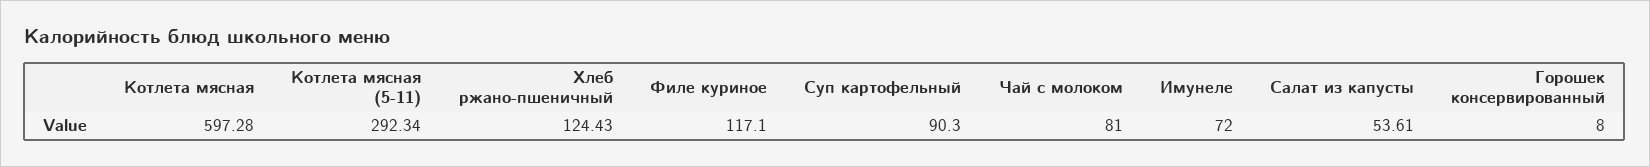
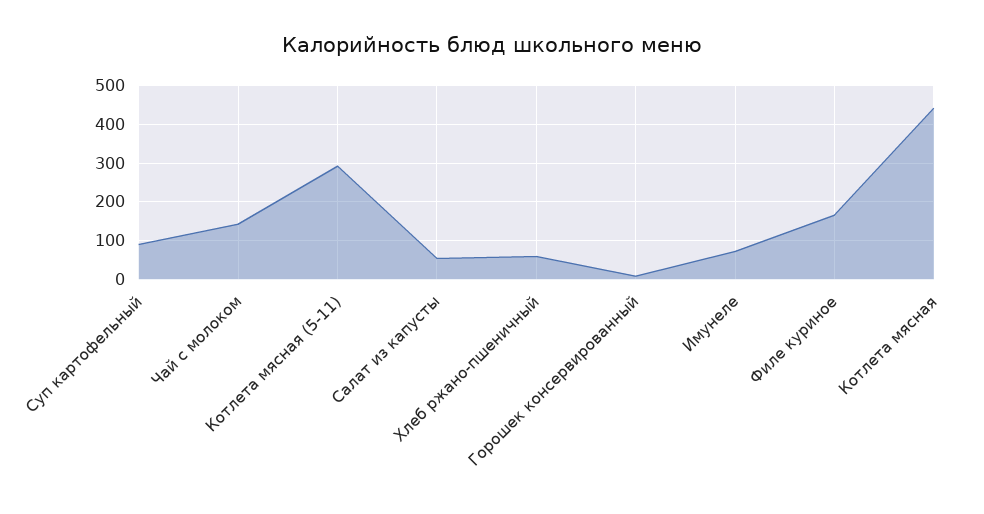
Котлета мясная: 597.28 -> 440
Хлеб ржано-пшеничный: 124.43 -> 60
Филе куриное: 117.1 -> 160
Чай с молоком: 81 -> 140

